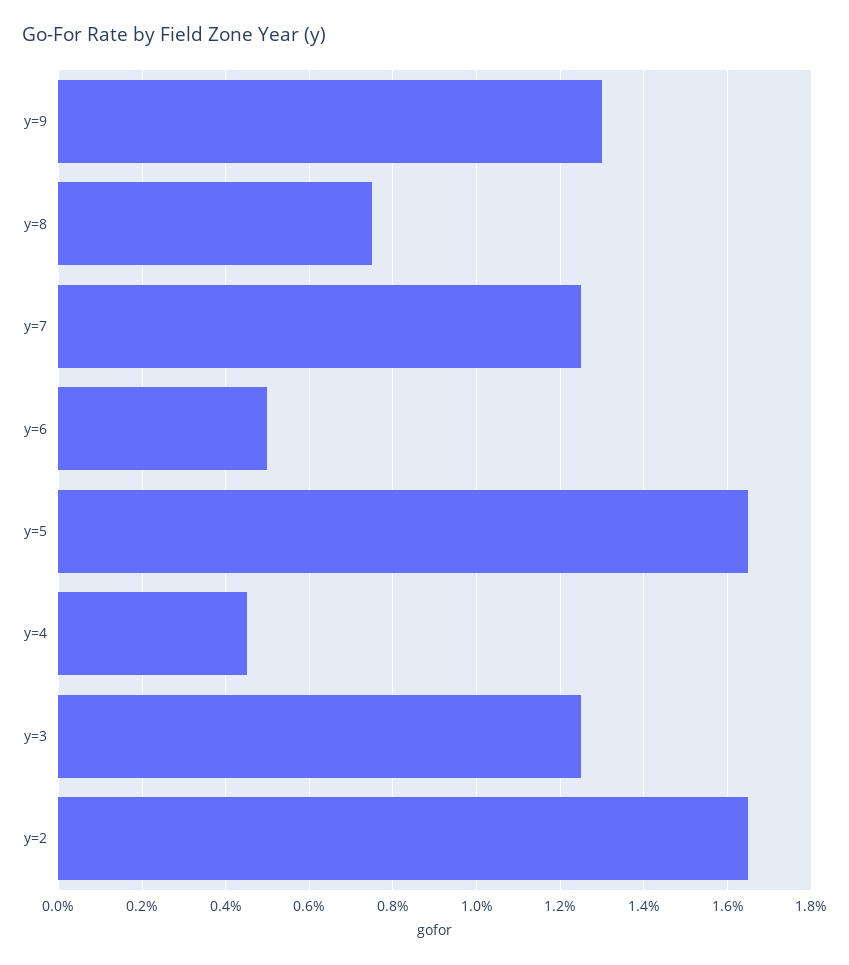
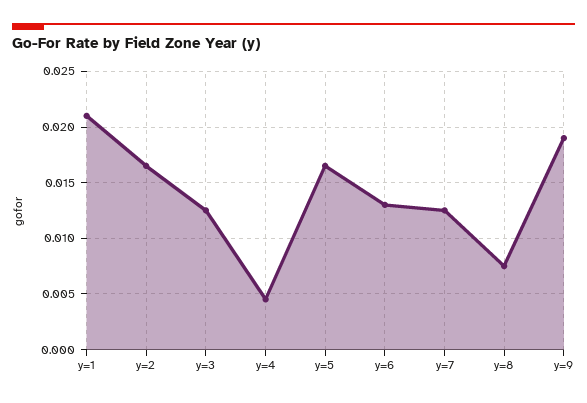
y=9: 0.013 -> 0.019
y=6: 0.005 -> 0.013
y=1: none -> 0.021

